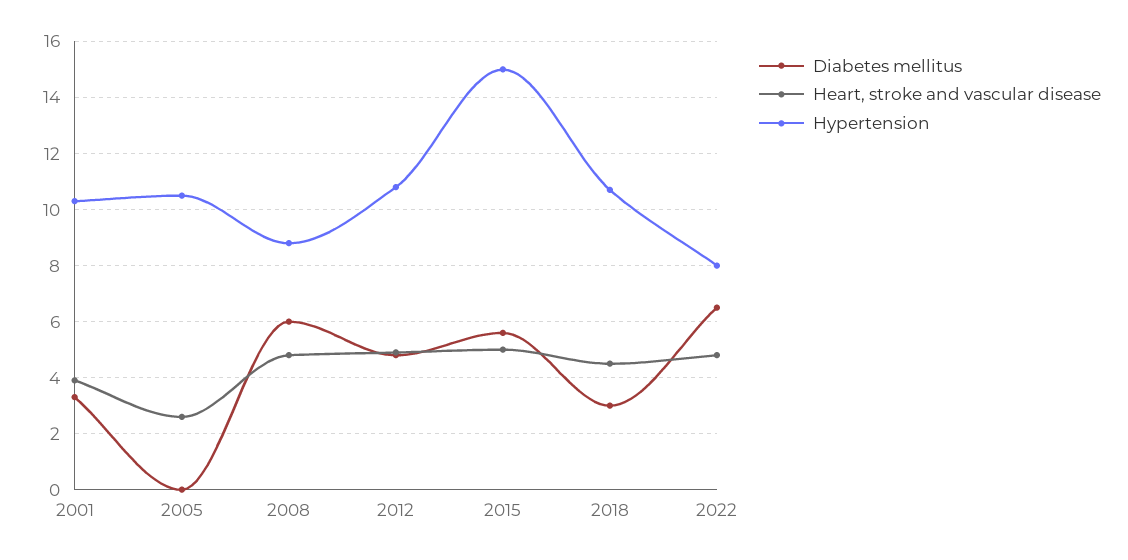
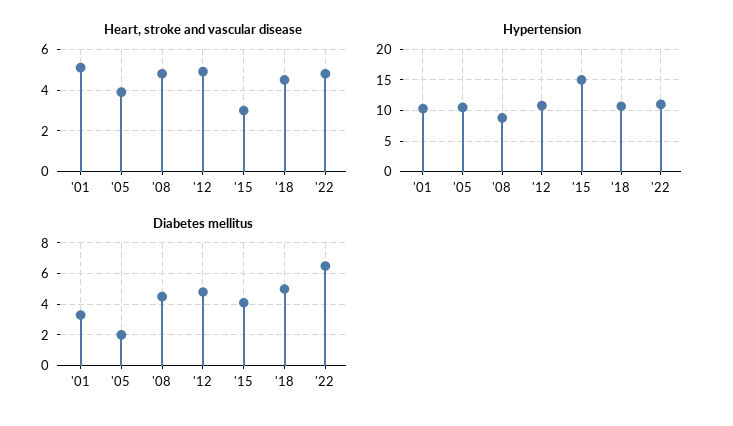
Heart, stroke and vascular disease, 2001: 4 -> 5
Diabetes mellitus, 2005: 0 -> 2
Heart, stroke and vascular disease, 2005: 2.5 -> 4
Diabetes mellitus, 2008: 6 -> 4.5
Diabetes mellitus, 2015: 5.5 -> 4
Heart, stroke and vascular disease, 2015: 5 -> 3
Diabetes mellitus, 2018: 3 -> 5
Hypertension, 2022: 8 -> 11

